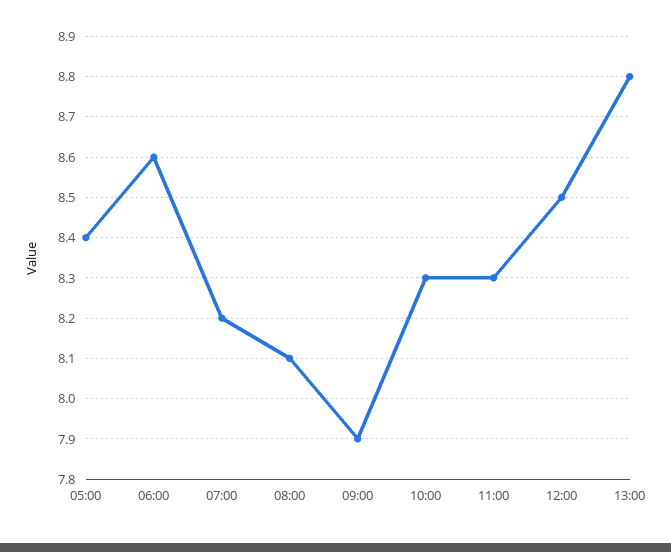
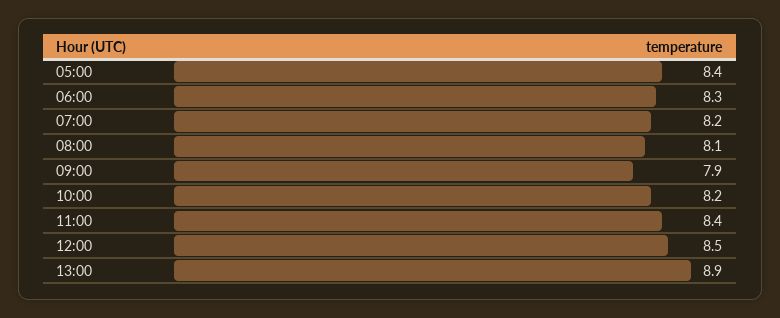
06:00: 8.6 -> 8.3
10:00: 8.3 -> 8.2
11:00: 8.3 -> 8.4
13:00: 8.8 -> 8.9

